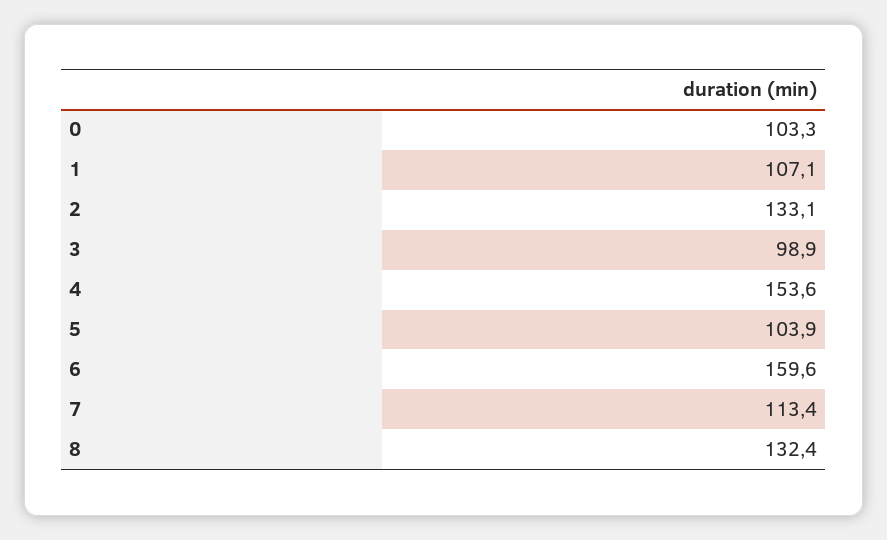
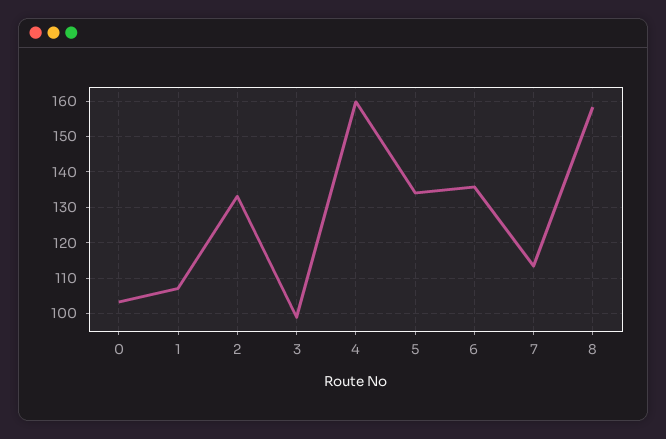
4: 153.6 -> 160
5: 103.9 -> 134
6: 159.6 -> 136
8: 132.4 -> 158

